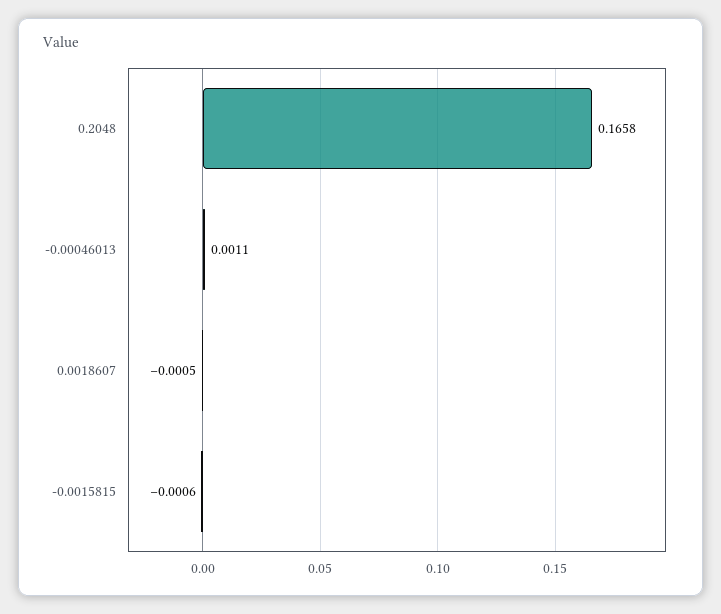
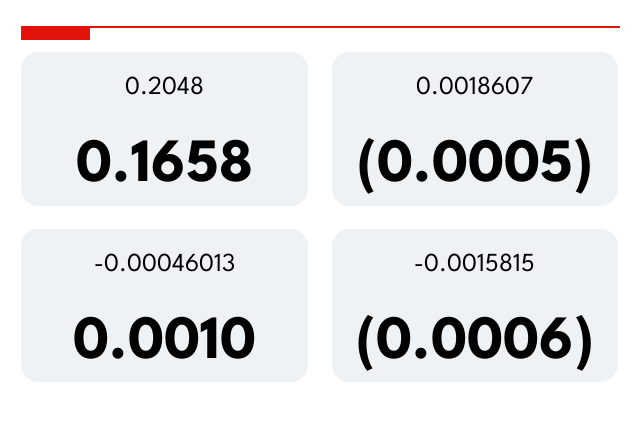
-0.00046013: 0.0011 -> 0.001

